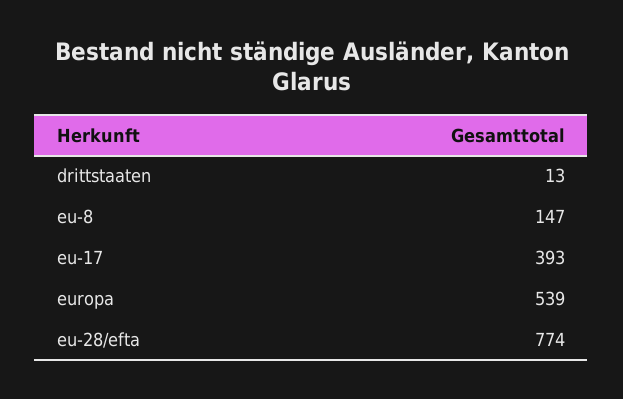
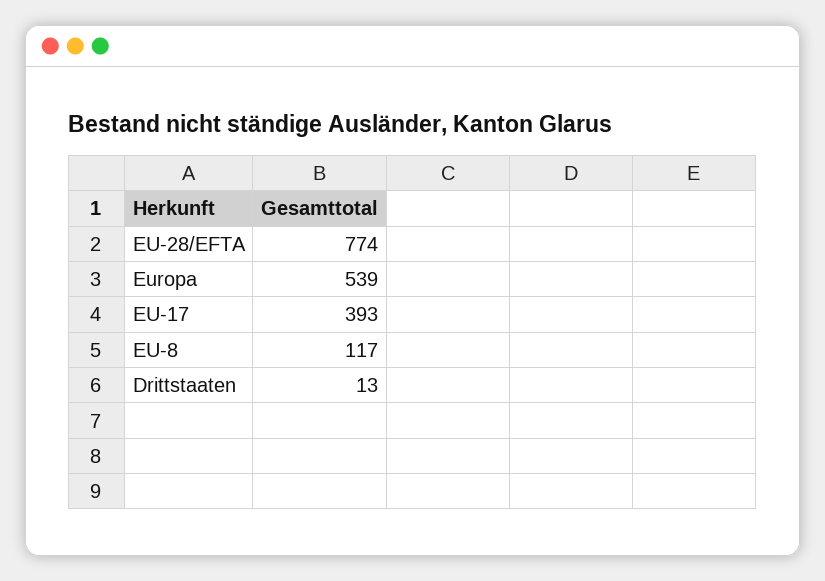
eu-8: 147 -> 117

